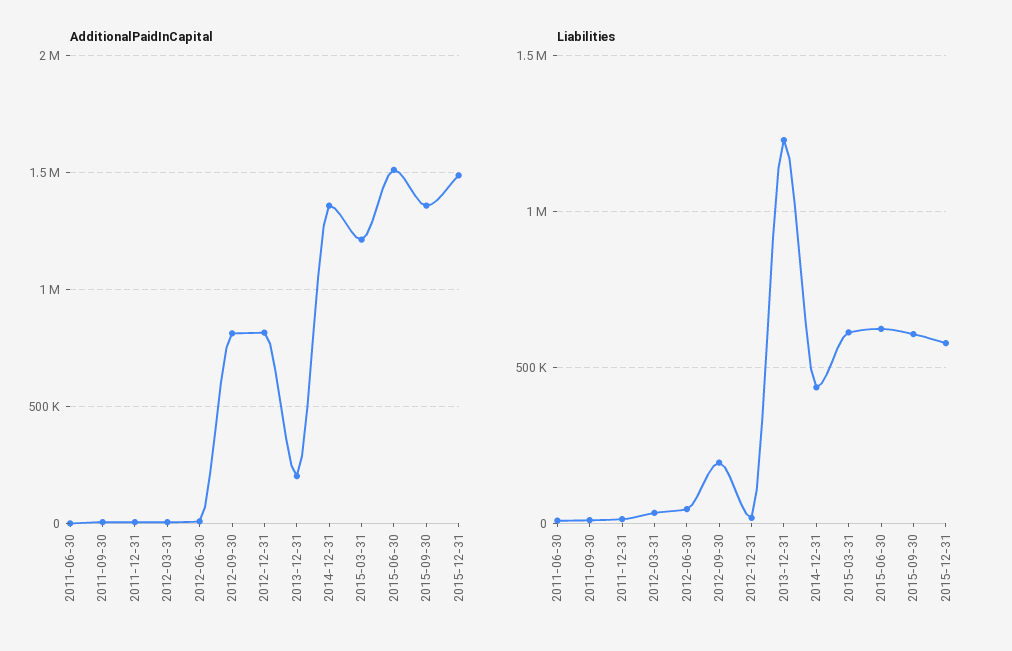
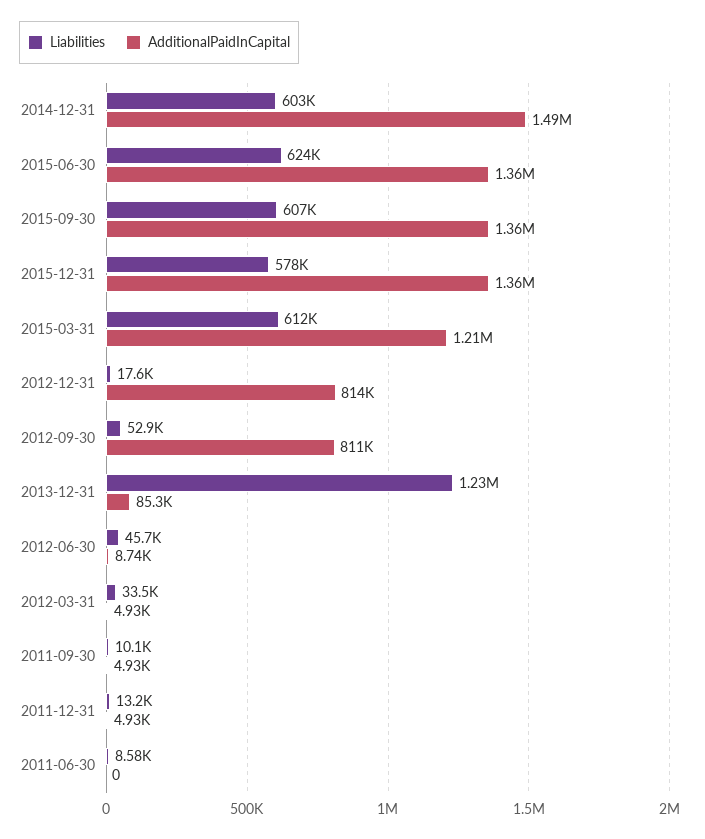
AdditionalPaidInCapital, 2013-12-31: 200000 -> 85300
AdditionalPaidInCapital, 2014-12-31: 1350000 -> 1490000
AdditionalPaidInCapital, 2015-06-30: 1500000 -> 1360000
AdditionalPaidInCapital, 2015-12-31: 1500000 -> 1360000
Liabilities, 2012-09-30: 200000 -> 52900
Liabilities, 2014-12-31: 450000 -> 603000

